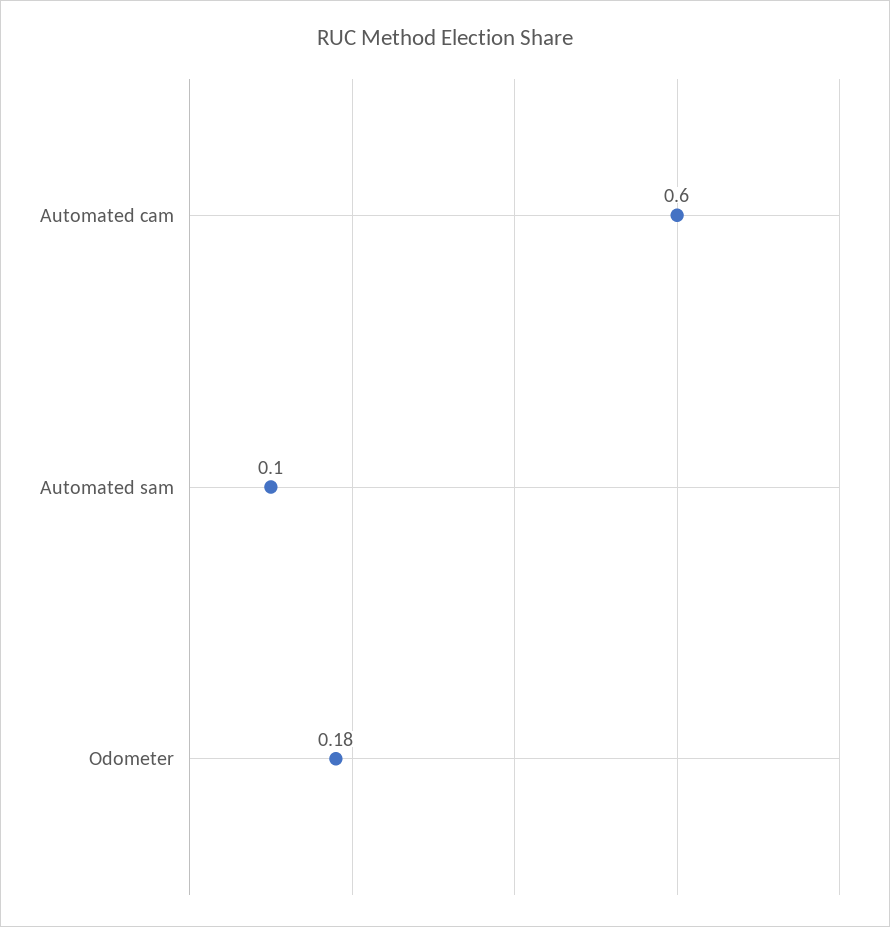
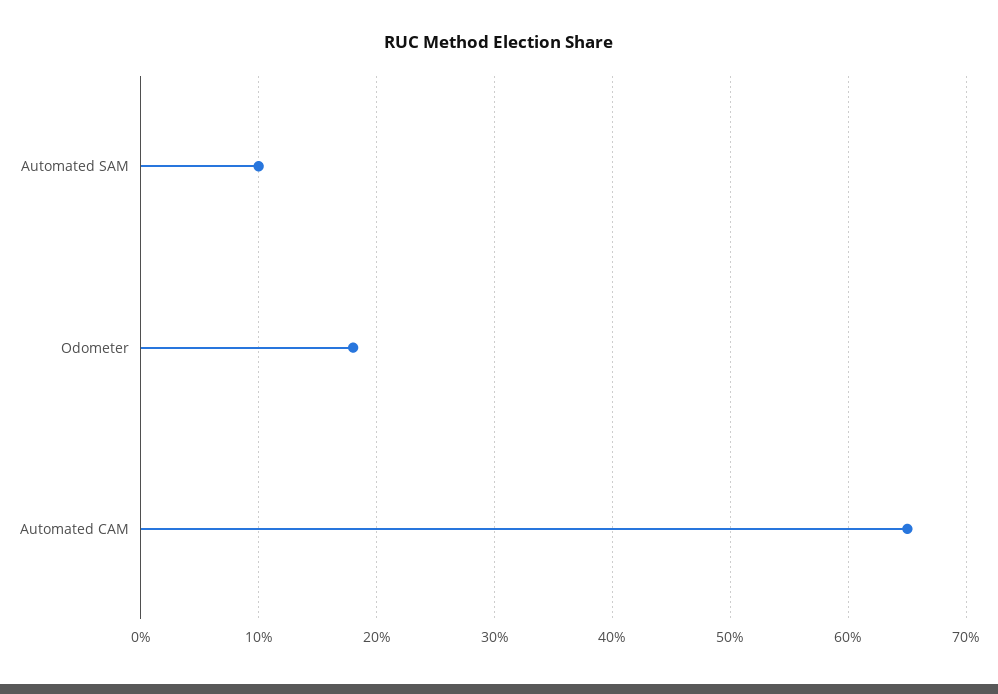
Automated cam: 0.6 -> 0.65

